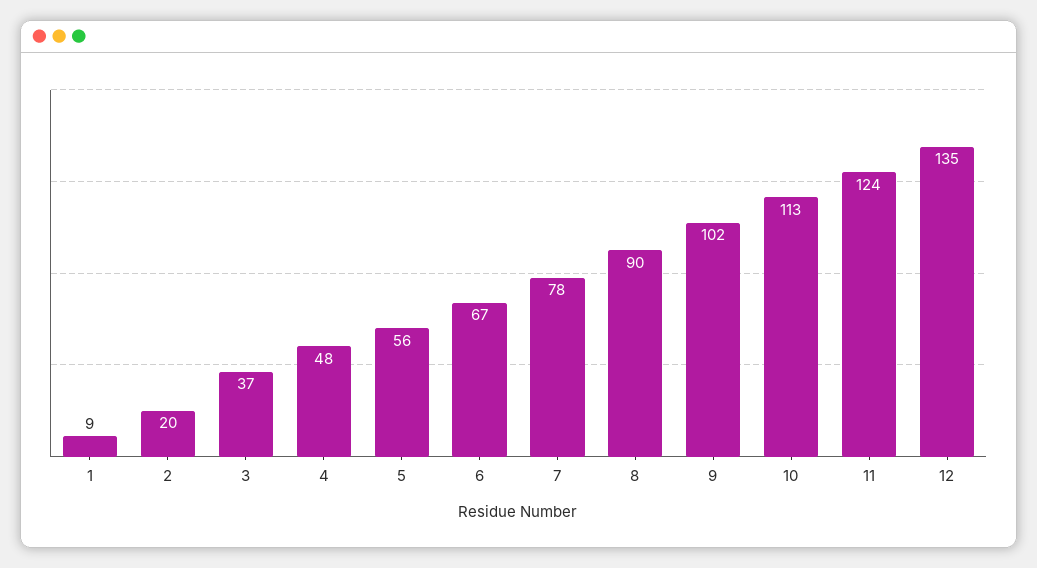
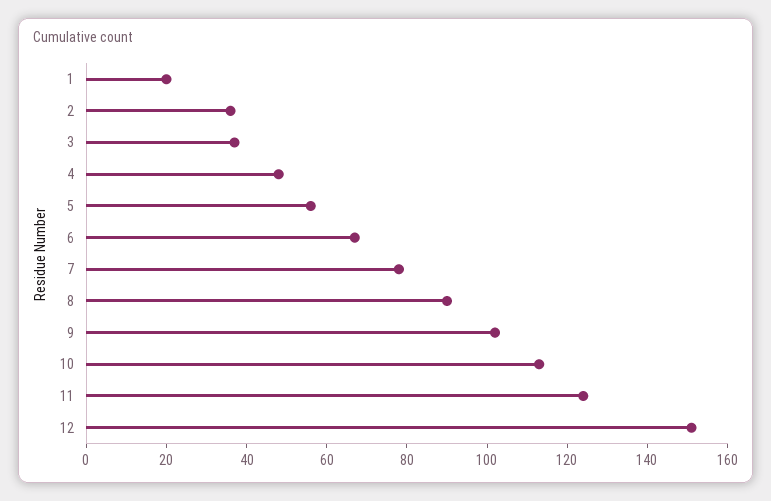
1: 9 -> 20
2: 20 -> 35
12: 135 -> 150

